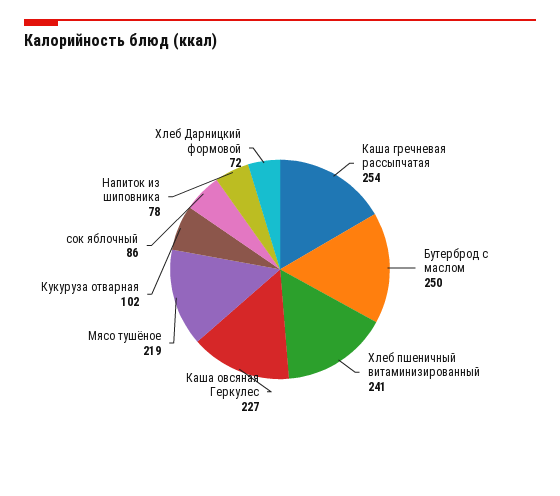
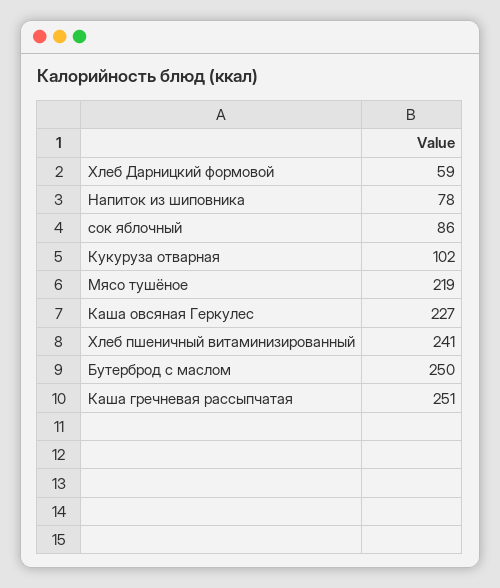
Каша гречневая рассыпчатая: 254 -> 251
Хлеб Дарницкий формовой: 72 -> 59

